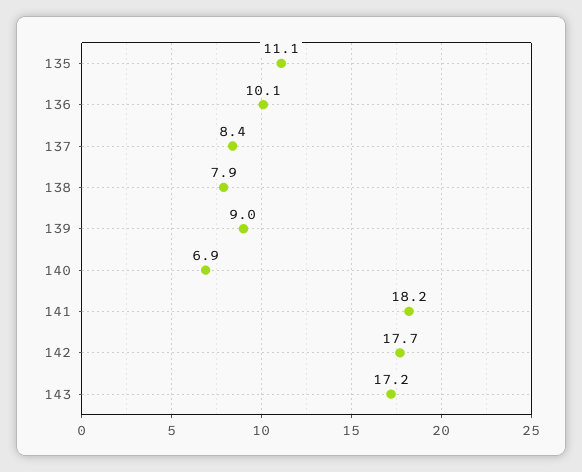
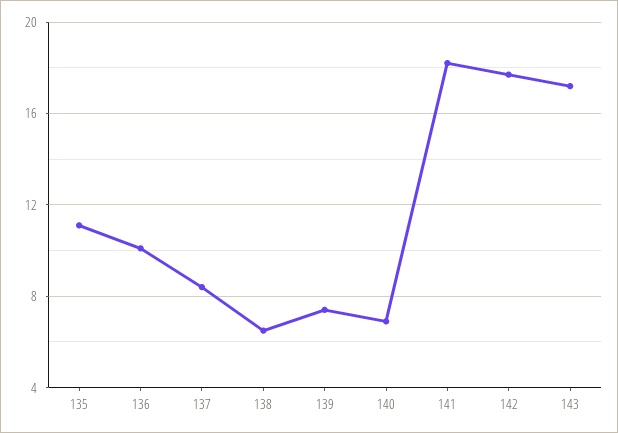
138: 7.9 -> 6.5
139: 9 -> 7.5

